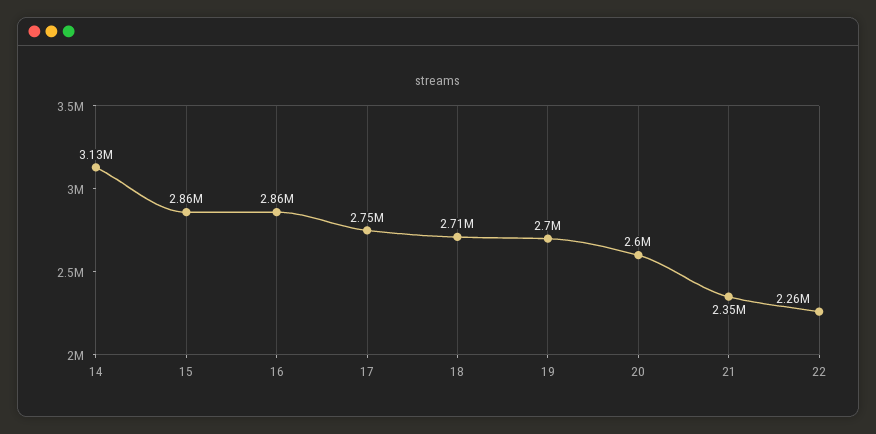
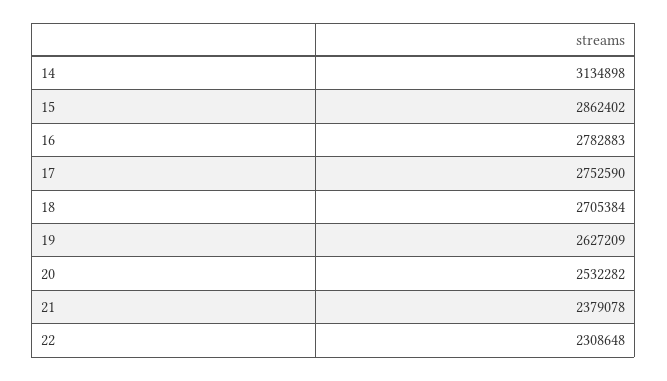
16: 2860000 -> 2782883
19: 2700000 -> 2627209
20: 2600000 -> 2532282
21: 2350000 -> 2379078
22: 2260000 -> 2308648

